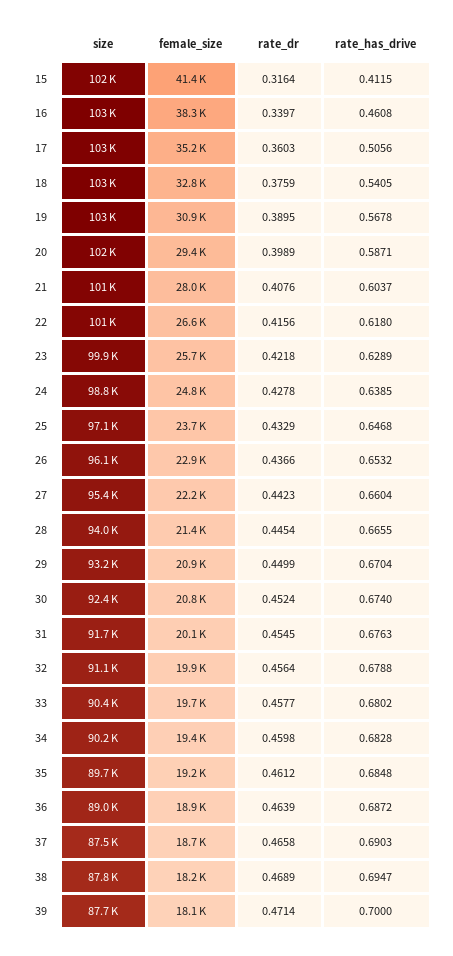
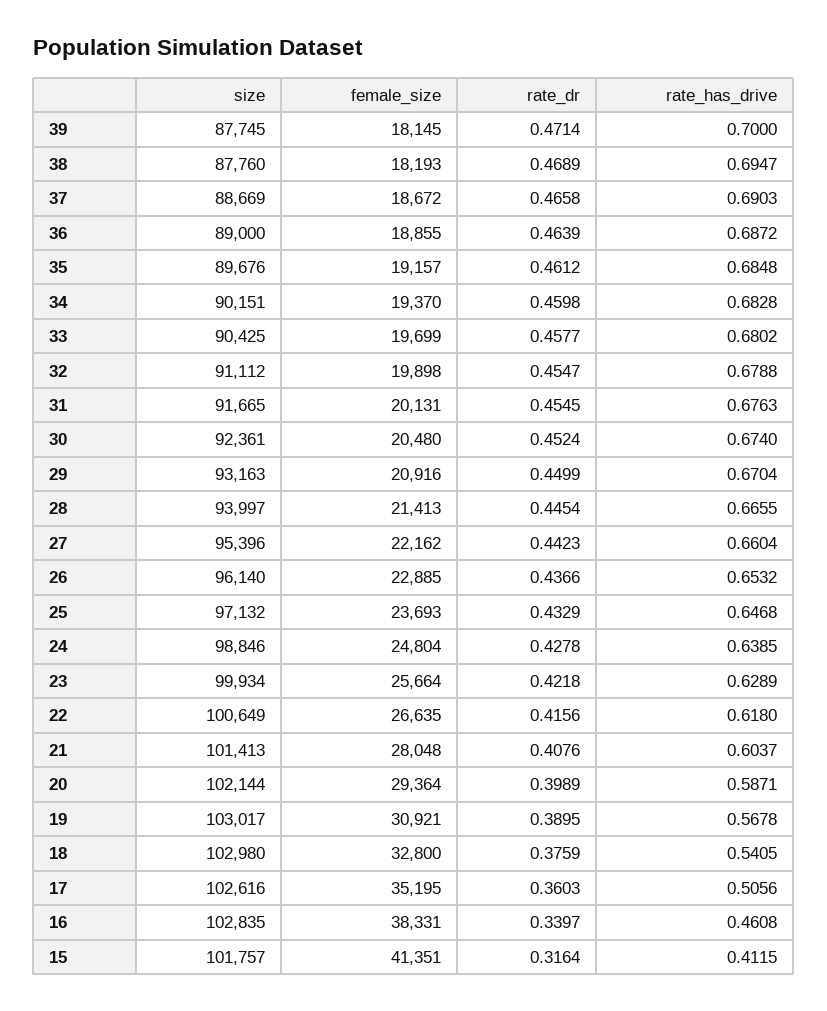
female_size, 30: 20800 -> 20480
rate_dr, 32: 0.4564 -> 0.4547
size, 37: 87500 -> 88669

